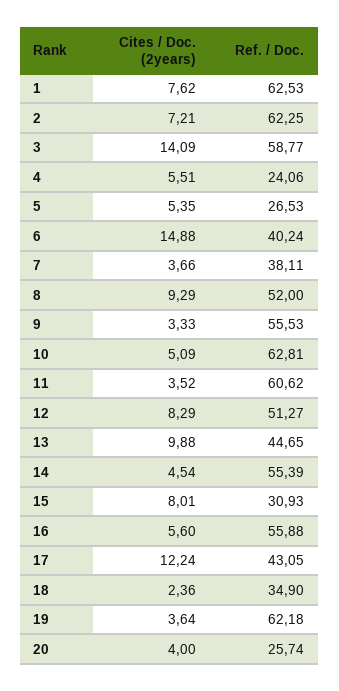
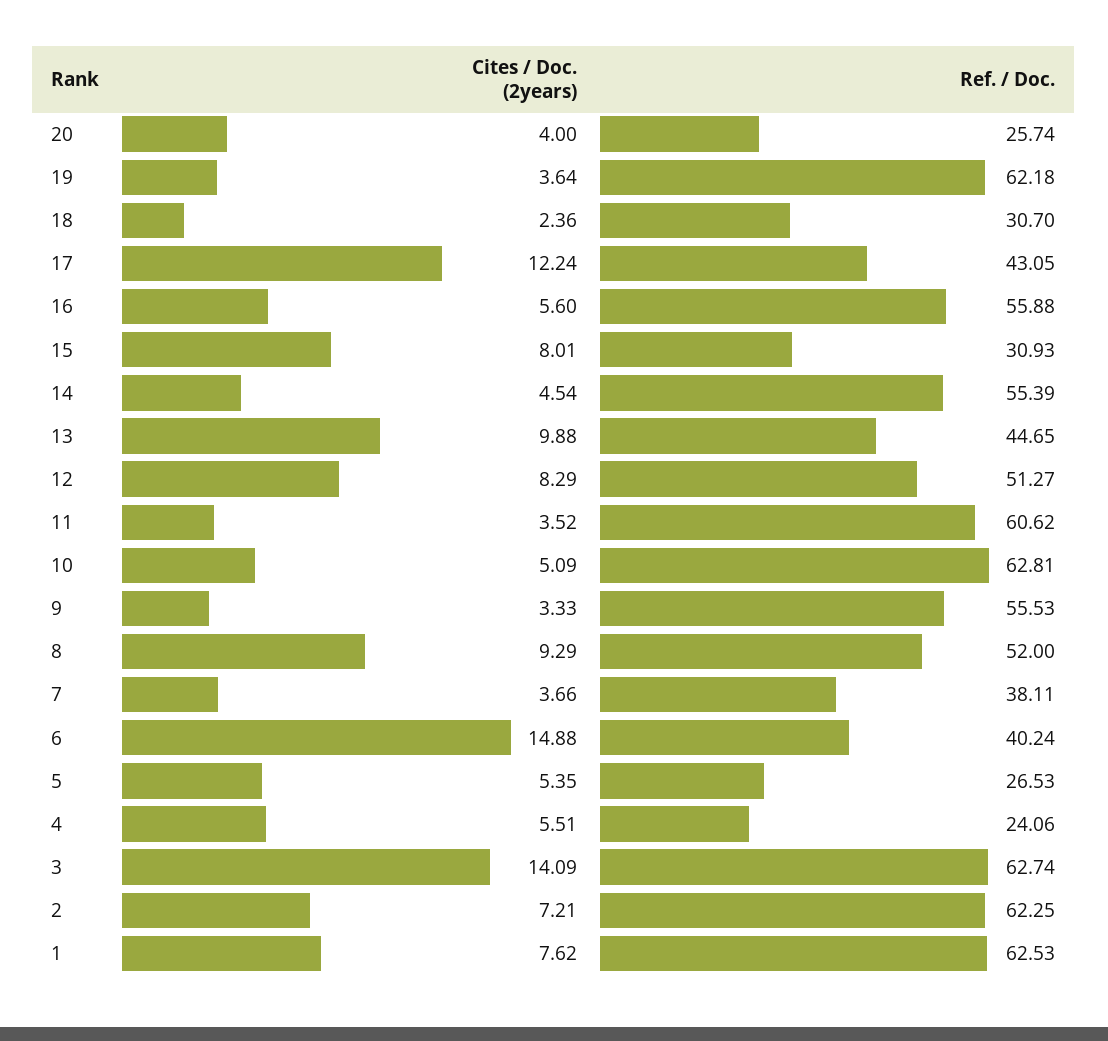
Ref. / Doc., 3: 58.77 -> 62.74
Ref. / Doc., 18: 34.9 -> 30.7

